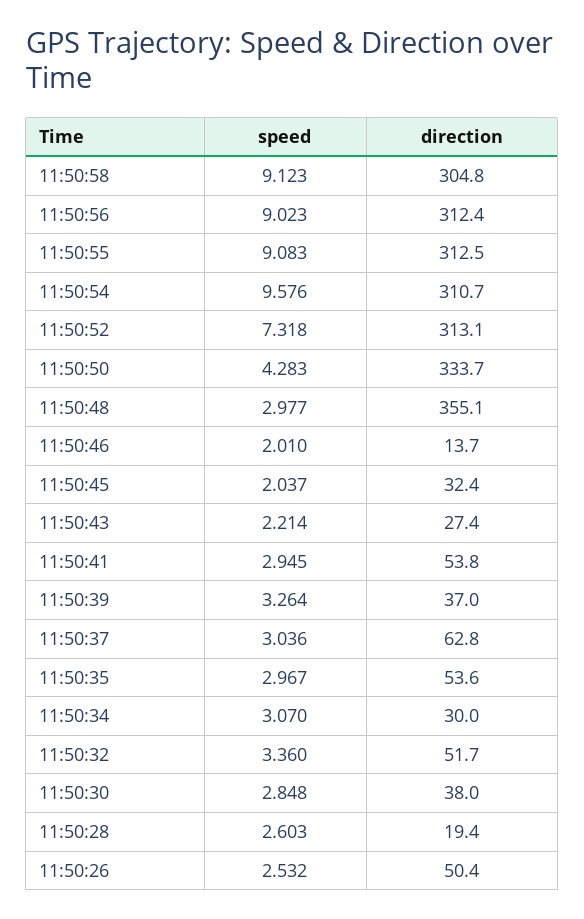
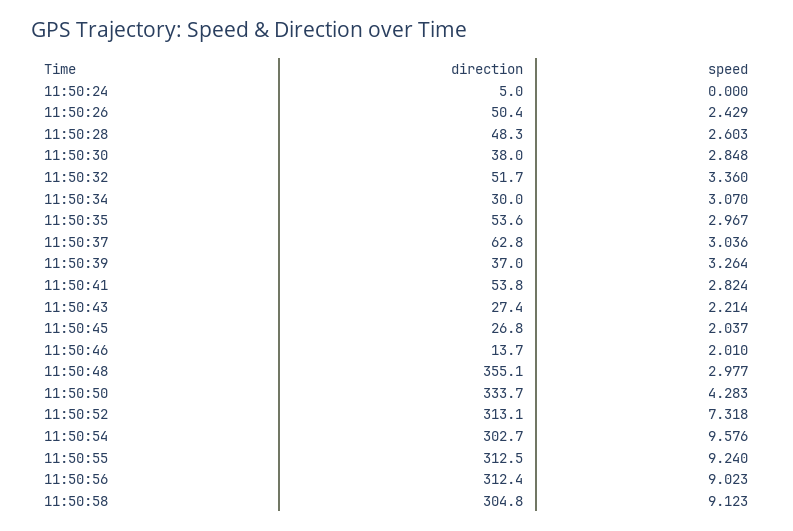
speed, 11:50:55: 9.083 -> 9.24
direction, 11:50:54: 310.7 -> 302.7
direction, 11:50:45: 32.4 -> 26.8
speed, 11:50:41: 2.945 -> 2.824
direction, 11:50:28: 19.4 -> 48.3
speed, 11:50:26: 2.532 -> 2.429
direction, 11:50:24: none -> 5
speed, 11:50:24: none -> 0

